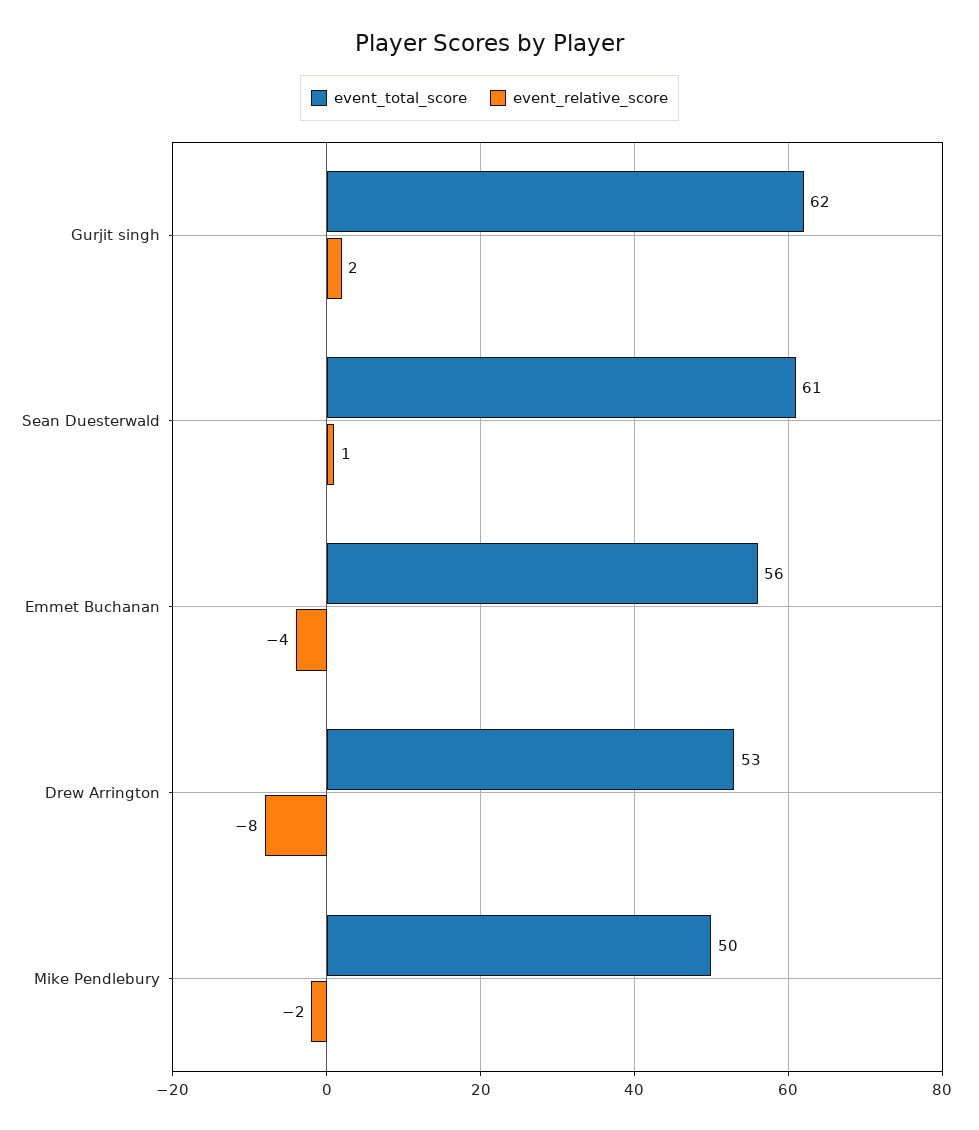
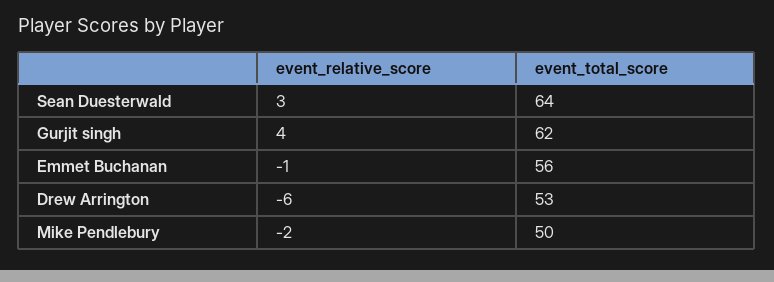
event_relative_score, Gurjit singh: 2 -> 4
event_total_score, Sean Duesterwald: 61 -> 64
event_relative_score, Sean Duesterwald: 1 -> 3
event_relative_score, Emmet Buchanan: -4 -> -1
event_relative_score, Drew Arrington: -8 -> -6

